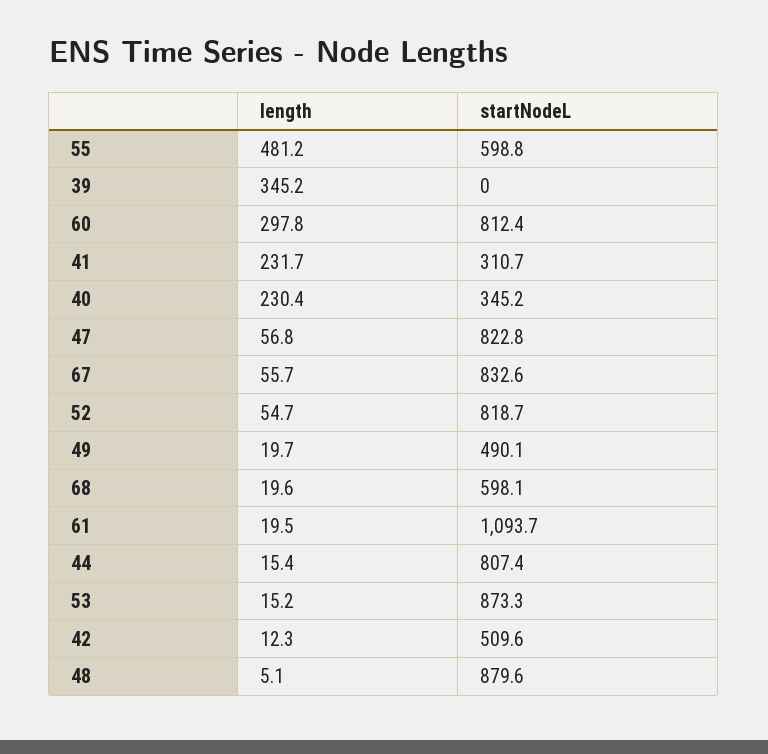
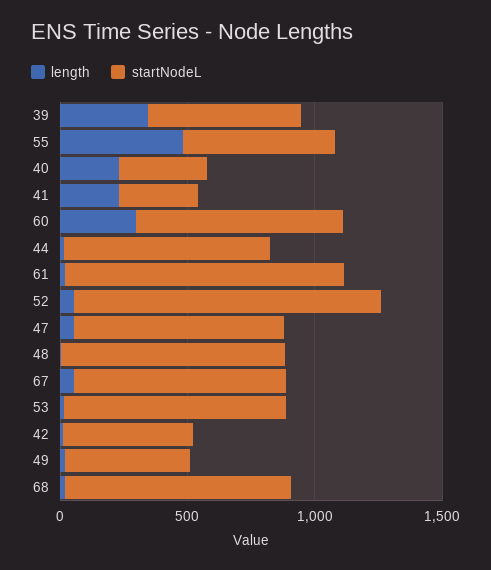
startNodeL, 39: 0 -> 600
startNodeL, 52: 818.7 -> 1200
startNodeL, 68: 598.1 -> 900

